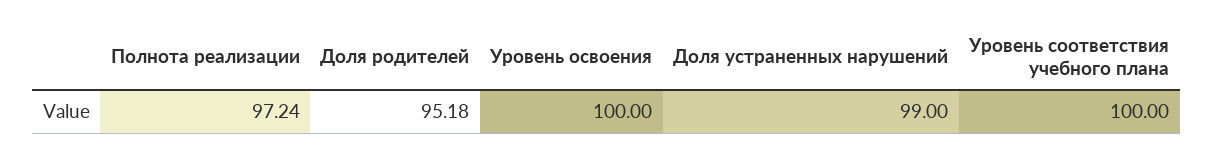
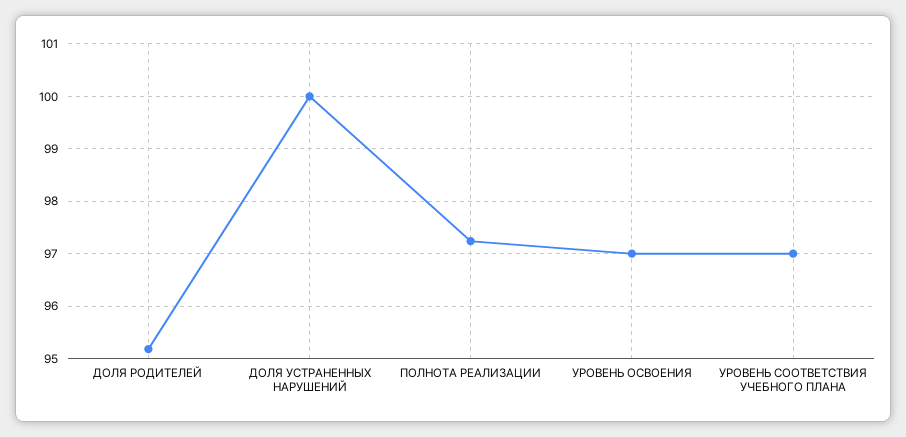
Уровень освоения: 100 -> 97
Доля устраненных нарушений: 99 -> 100
Уровень соответствия учебного плана: 100 -> 97

